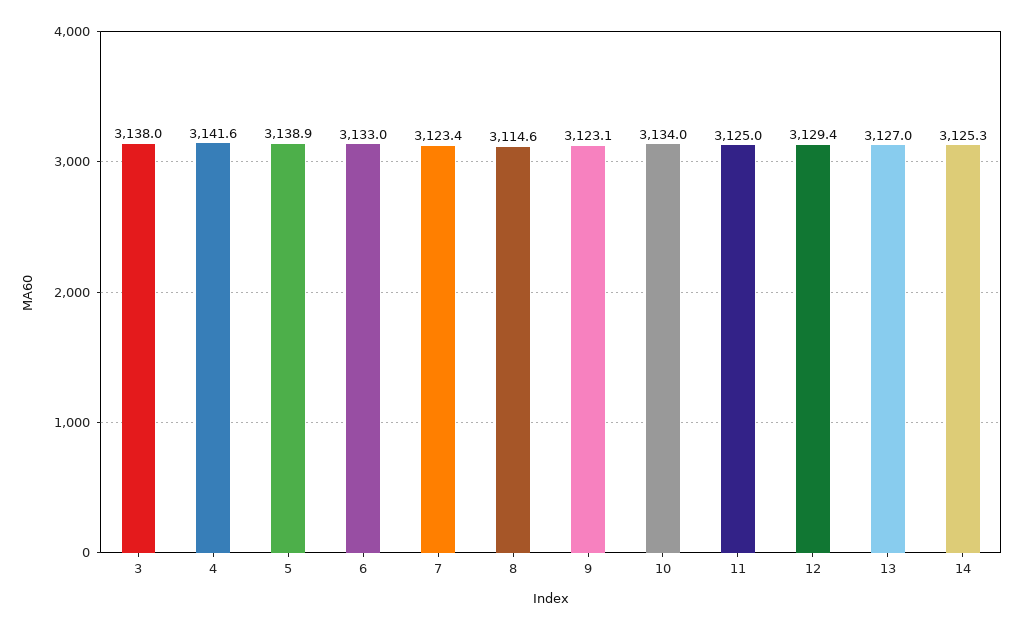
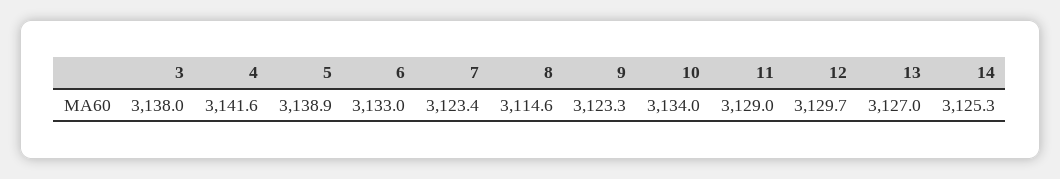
9: 3123.1 -> 3123.3
11: 3125 -> 3129
12: 3129.4 -> 3129.7

